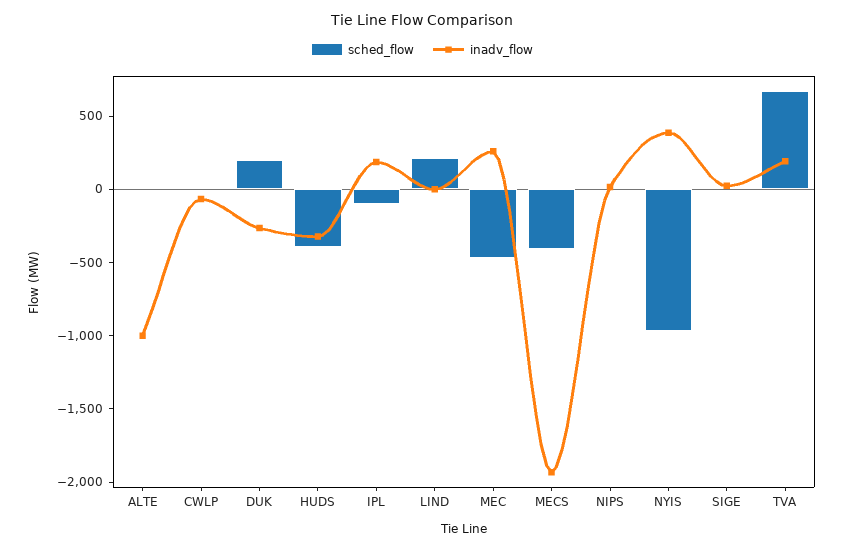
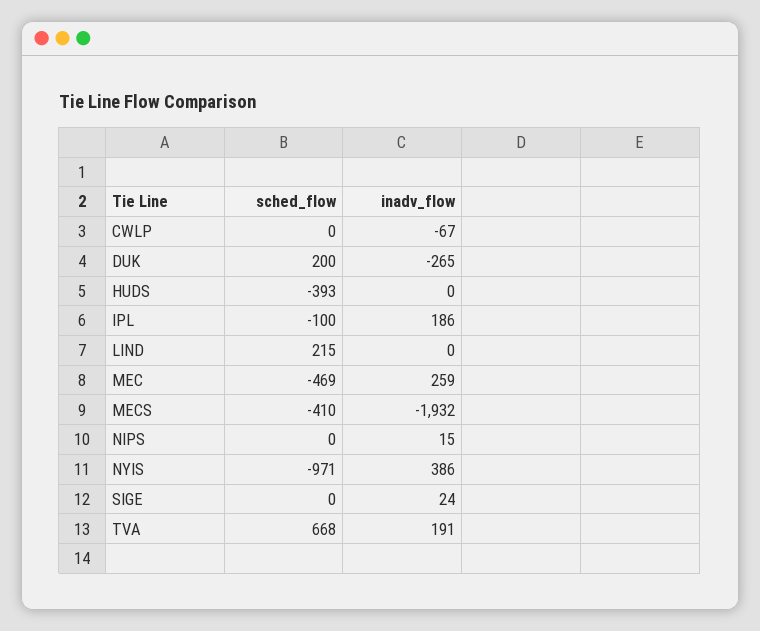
sched_flow, ALTE: 0 -> none
inadv_flow, ALTE: -1000 -> none
inadv_flow, HUDS: -300 -> 0

